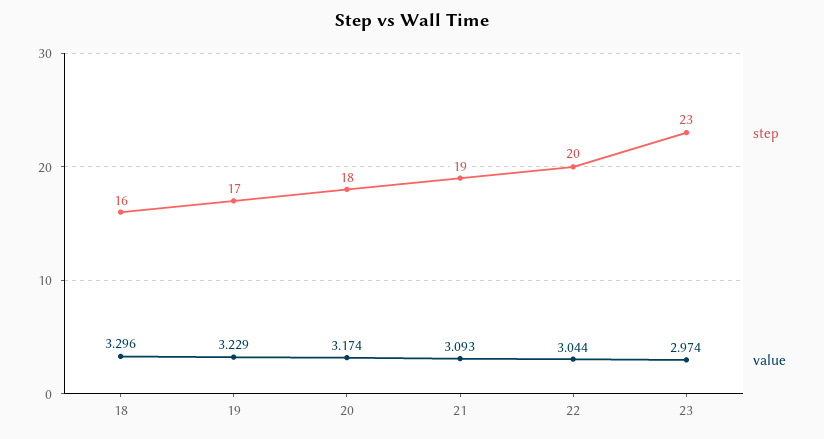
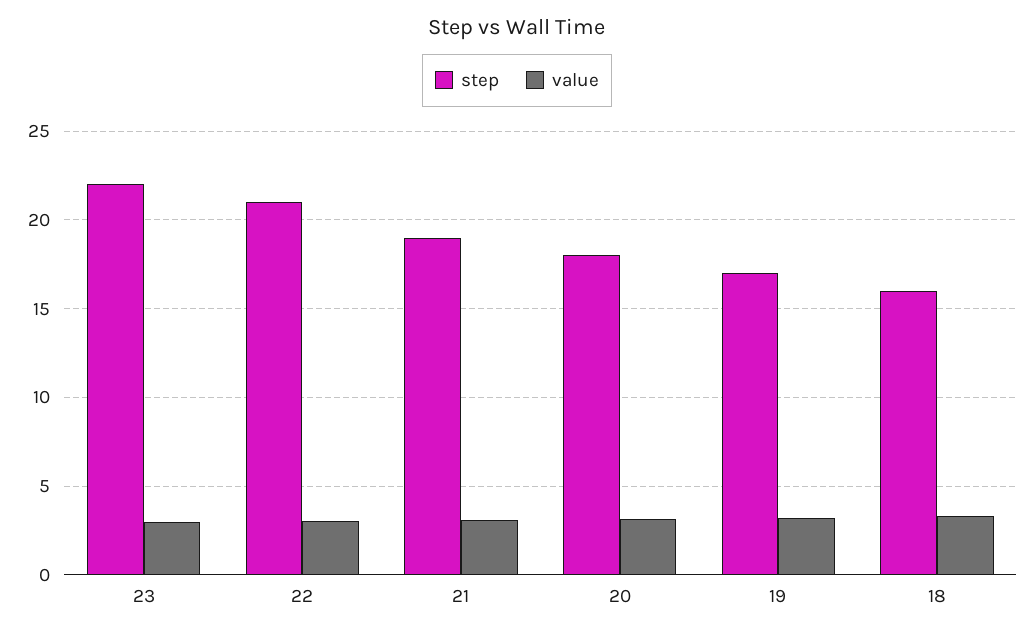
step, 22: 20 -> 21
step, 23: 23 -> 22

